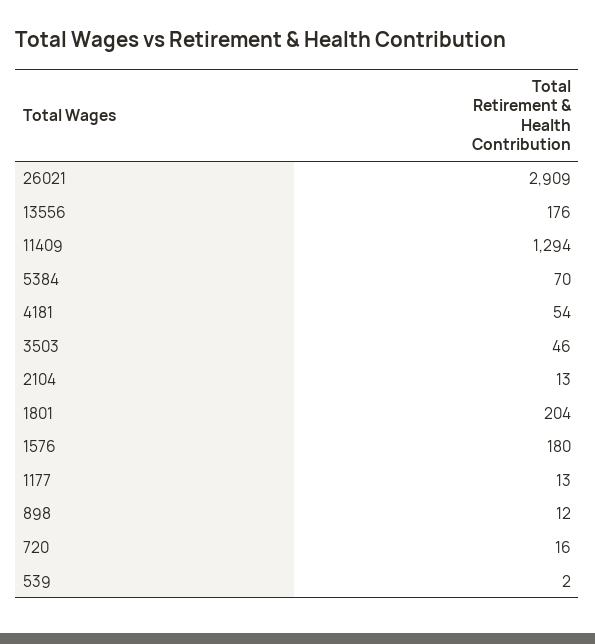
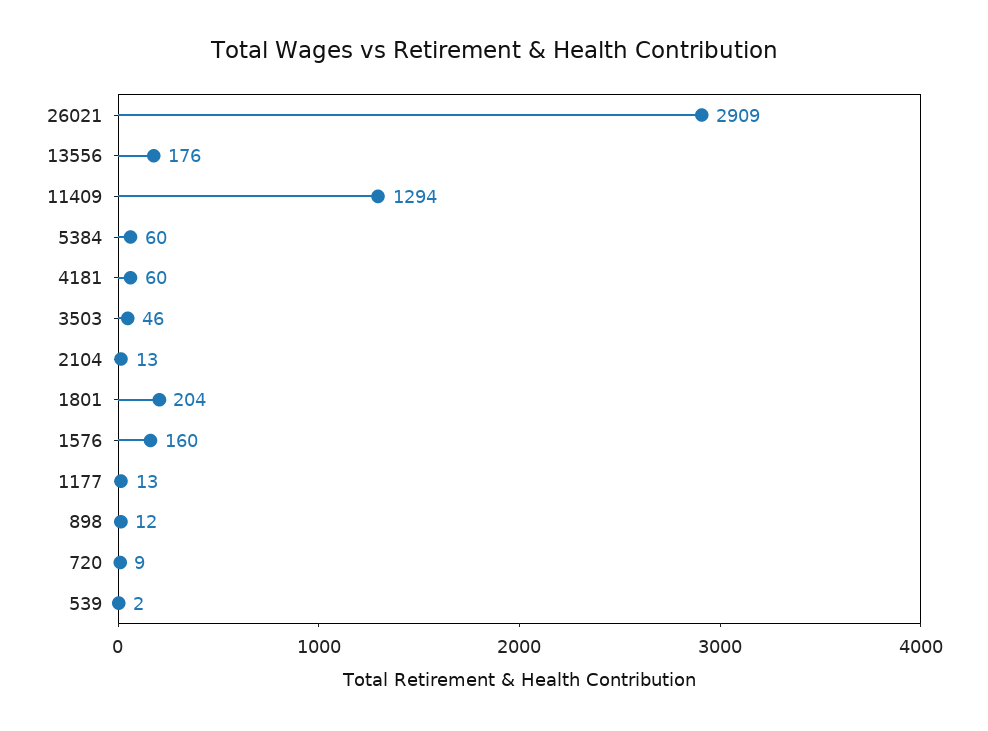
5384: 70 -> 60
4181: 54 -> 60
1576: 180 -> 160
720: 16 -> 9

